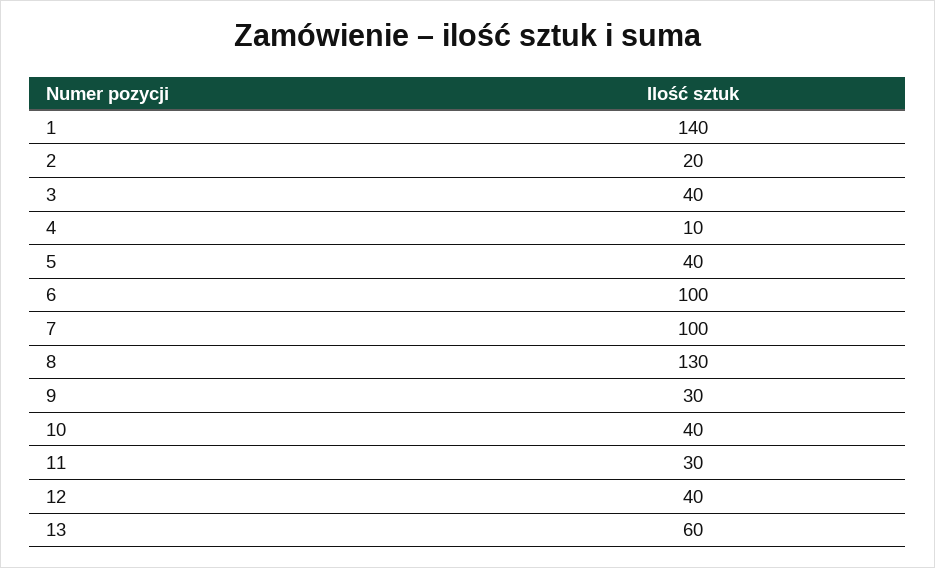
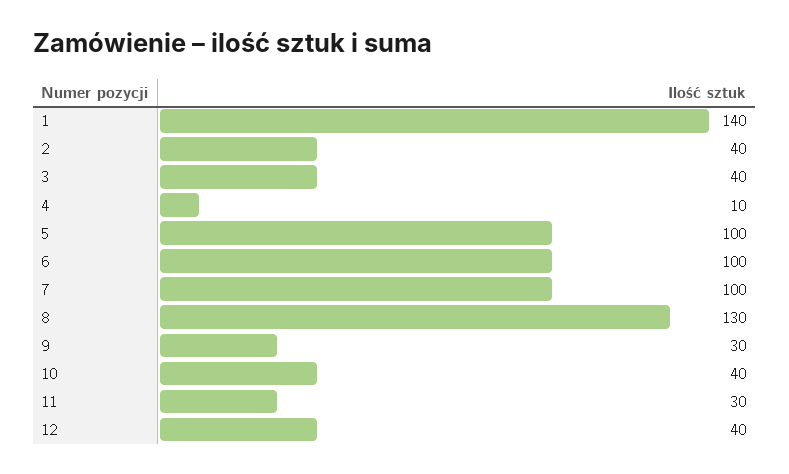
2: 20 -> 40
5: 40 -> 100
13: 60 -> none

